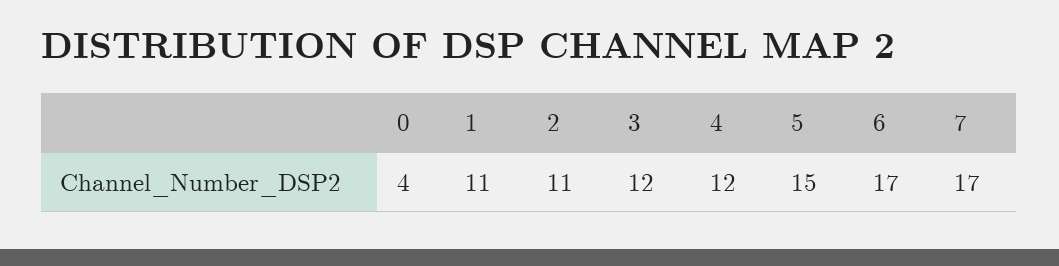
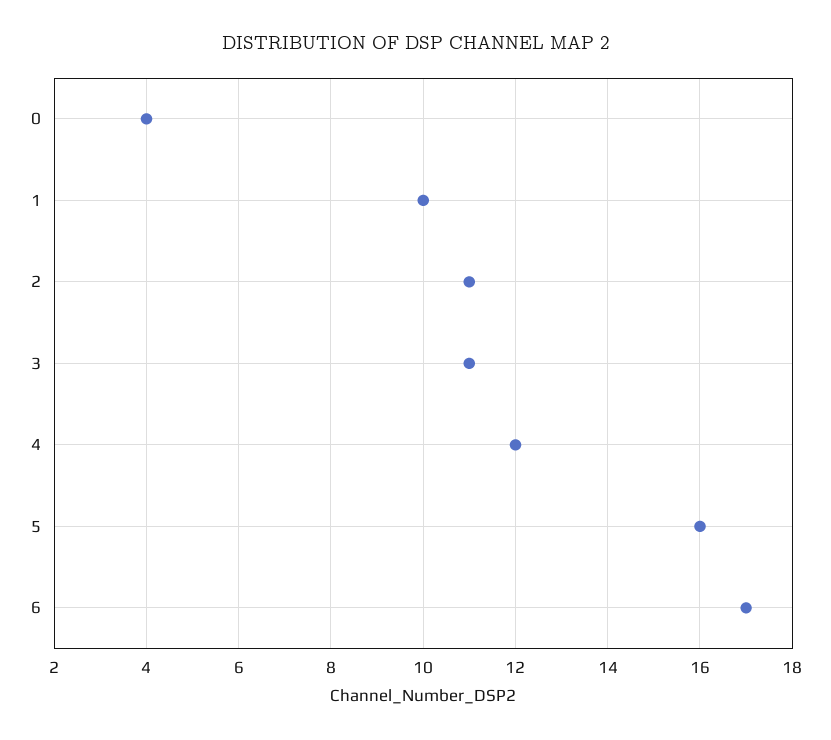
1: 11 -> 10
3: 12 -> 11
5: 15 -> 16
7: 17 -> none

